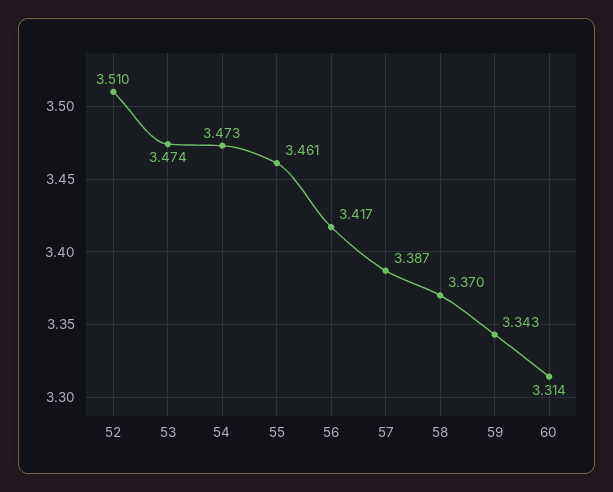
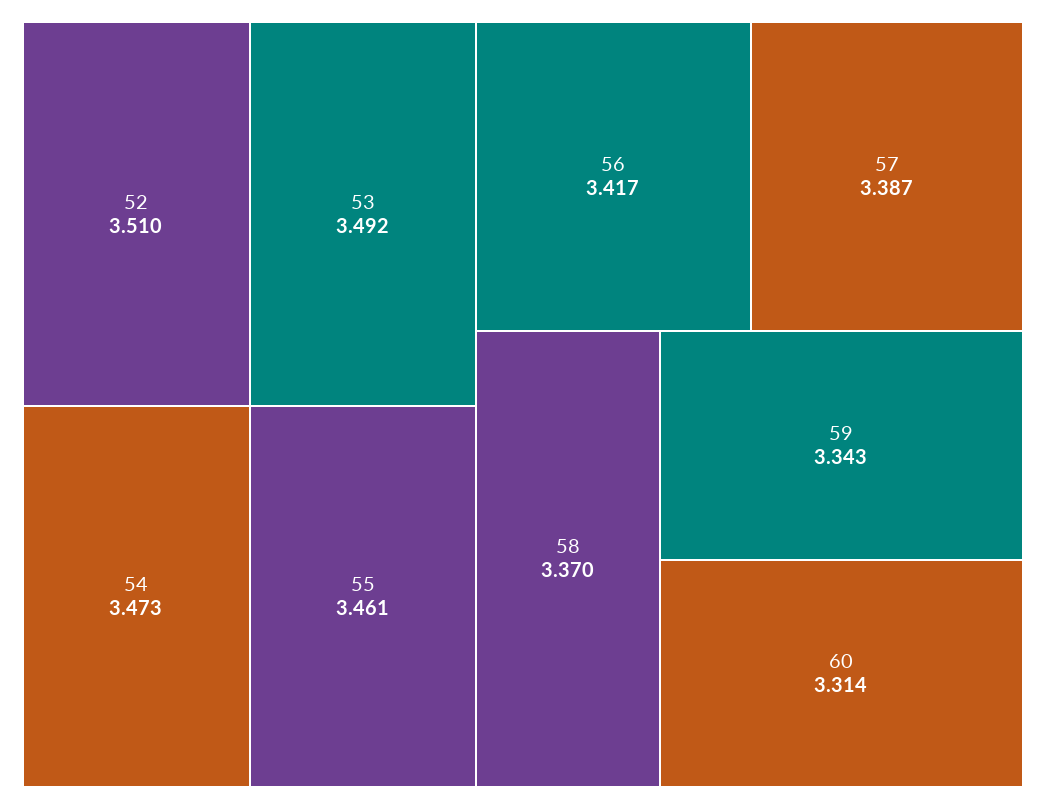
53: 3.474 -> 3.492

